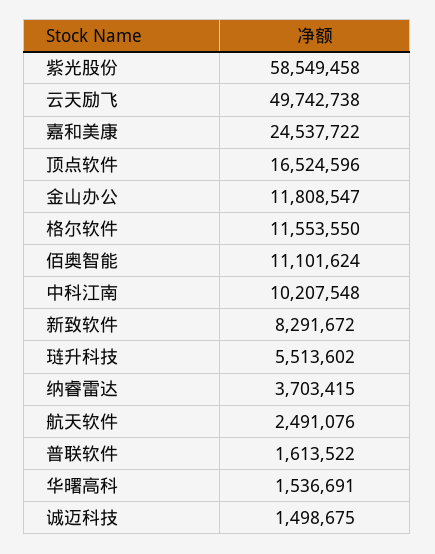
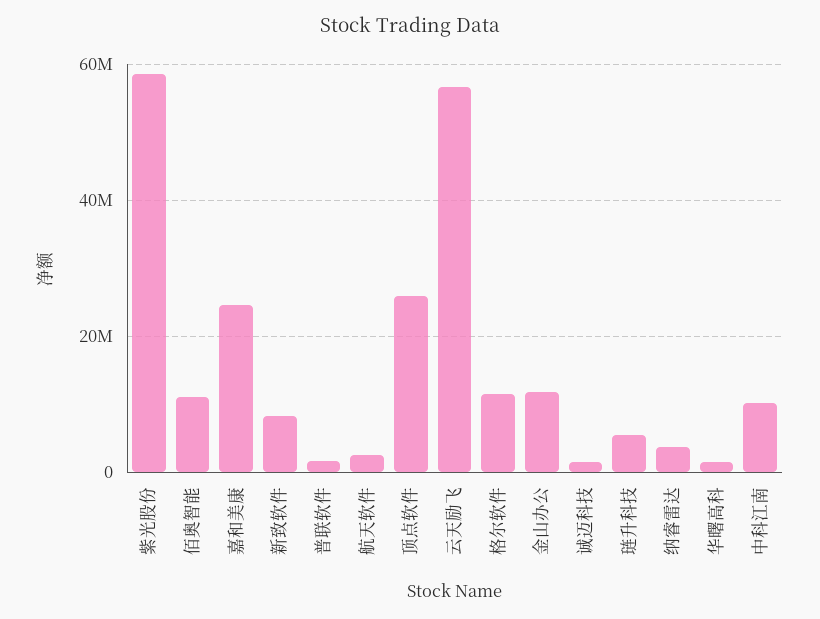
云天励飞: 49742738 -> 56000000
顶点软件: 16524596 -> 26000000

